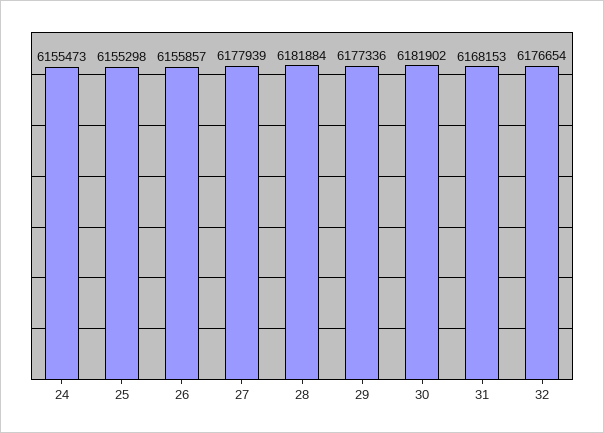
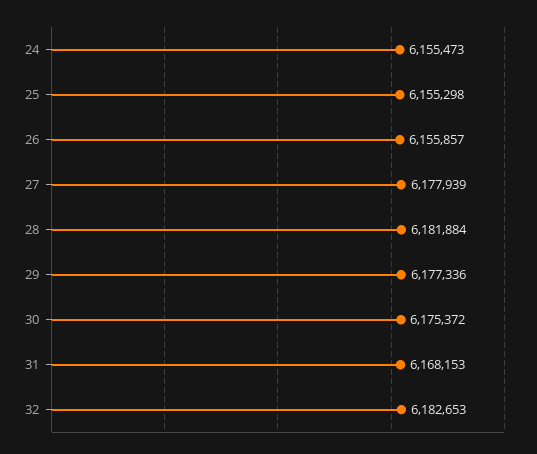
30: 6181902 -> 6175372
32: 6176654 -> 6182653

